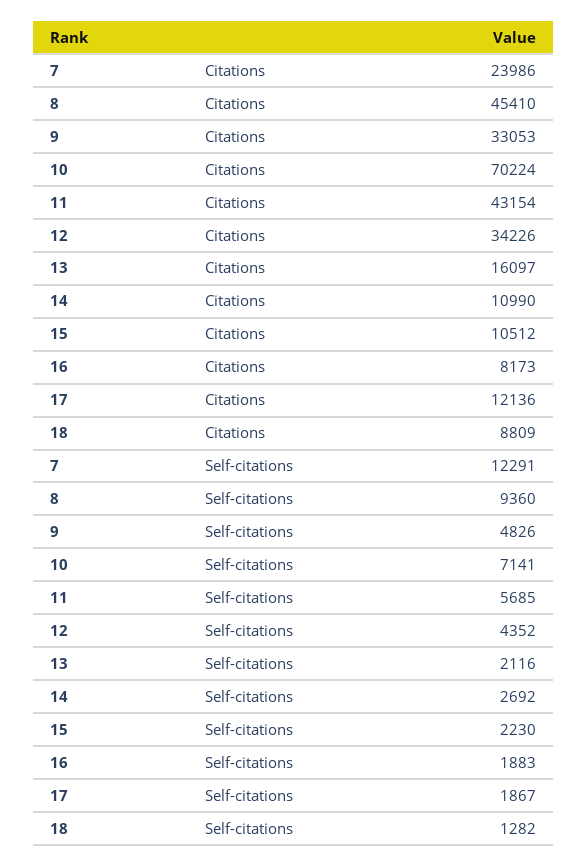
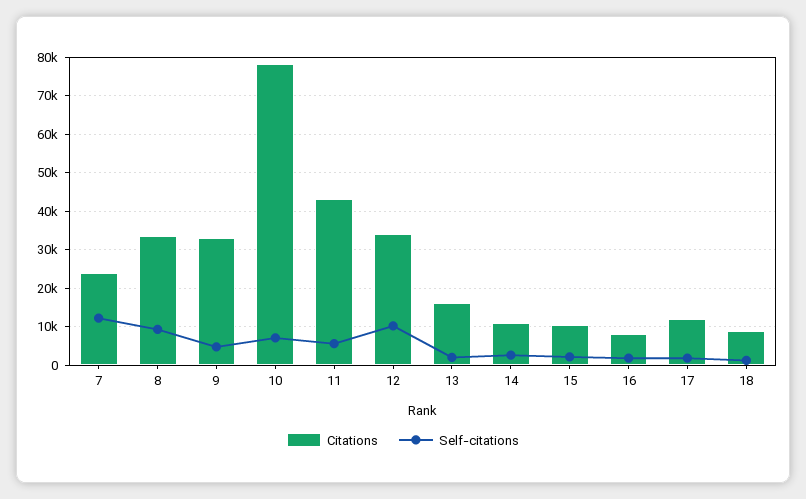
Citations, 8: 45410 -> 34000
Citations, 10: 70224 -> 78000
Self-citations, 12: 4352 -> 10000

